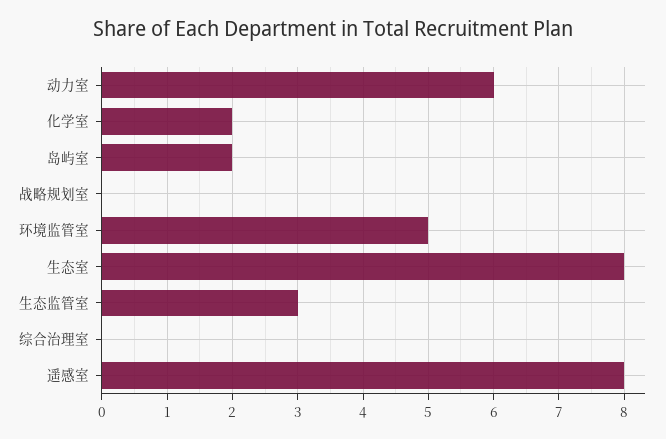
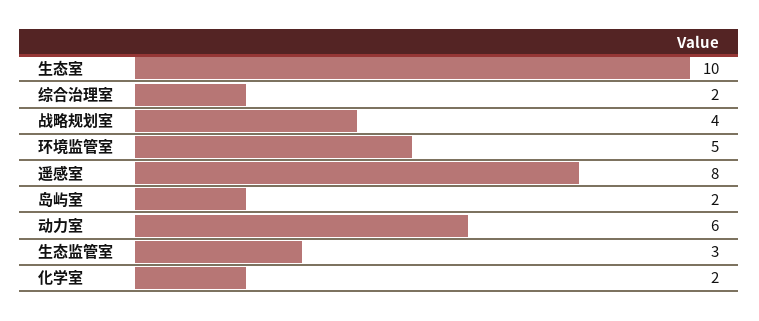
战略规划室: 0 -> 4
生态室: 8 -> 10
综合治理室: 0 -> 2

